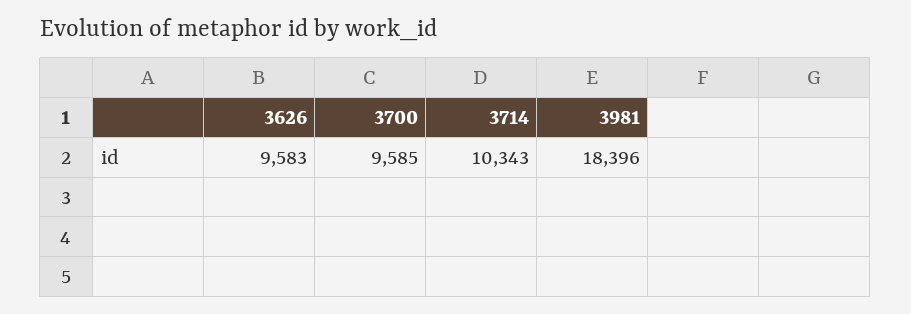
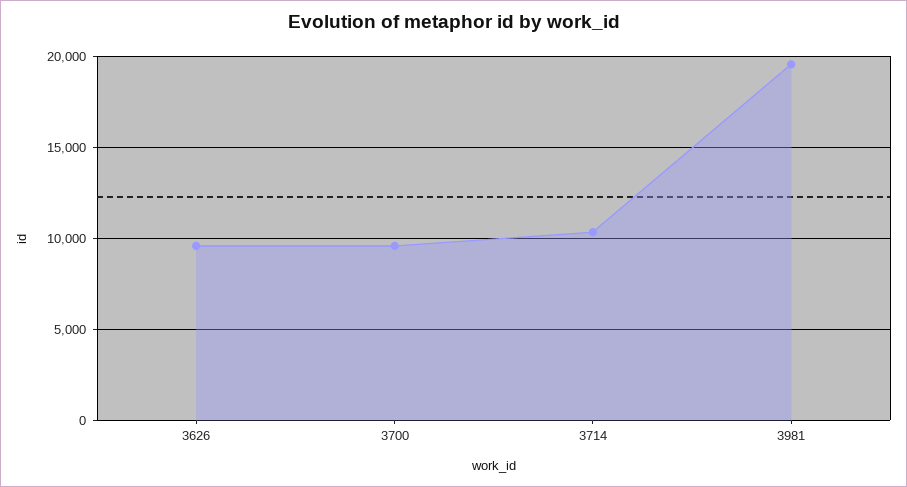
3981: 18396 -> 19500

